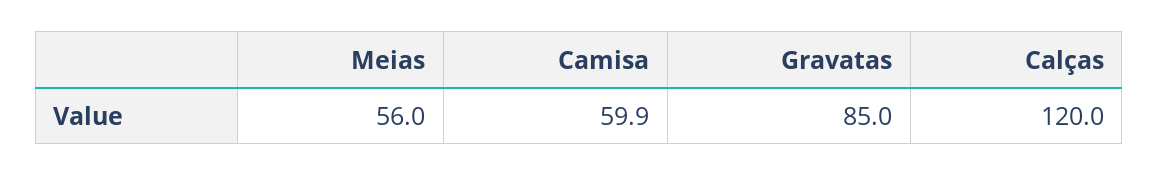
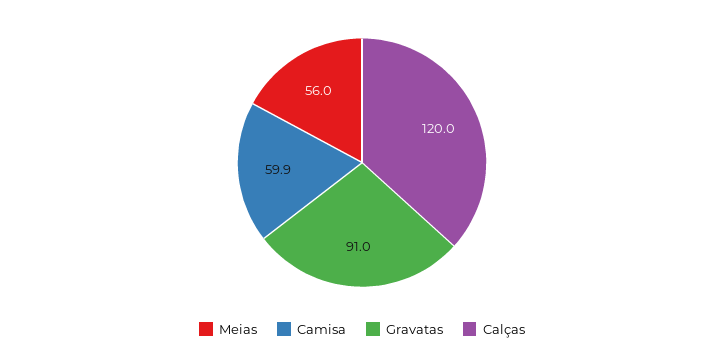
Gravatas: 85 -> 91

